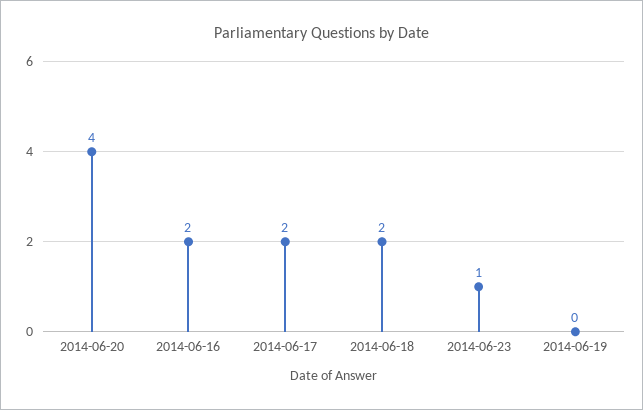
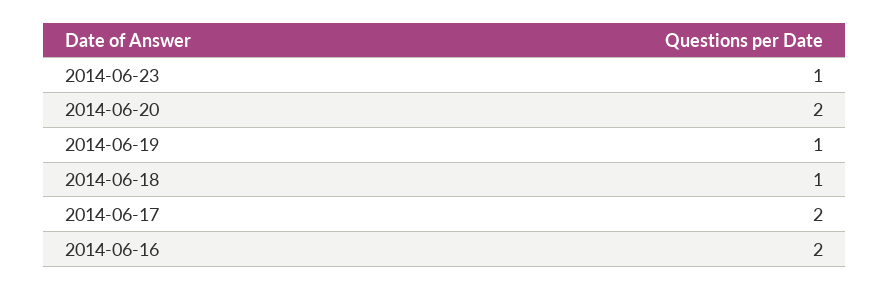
2014-06-20: 4 -> 2
2014-06-18: 2 -> 1
2014-06-19: 0 -> 1

